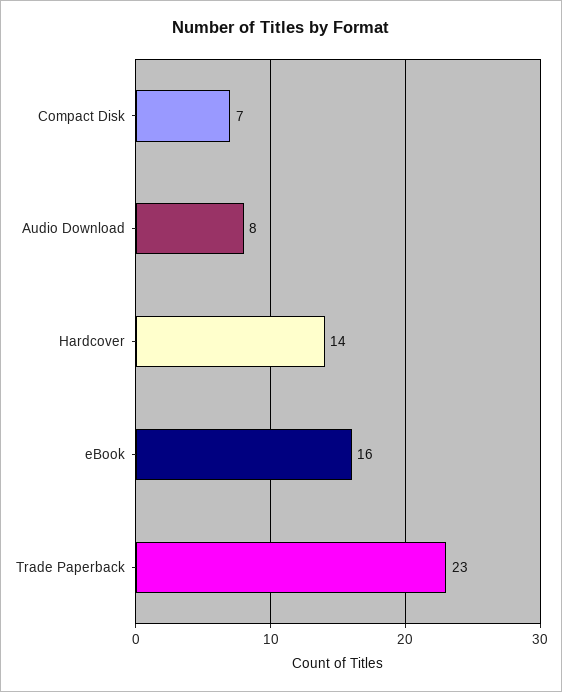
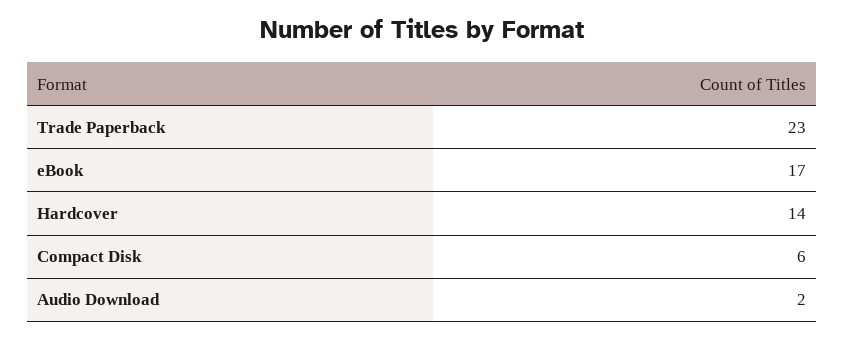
Compact Disk: 7 -> 6
Audio Download: 8 -> 2
eBook: 16 -> 17

